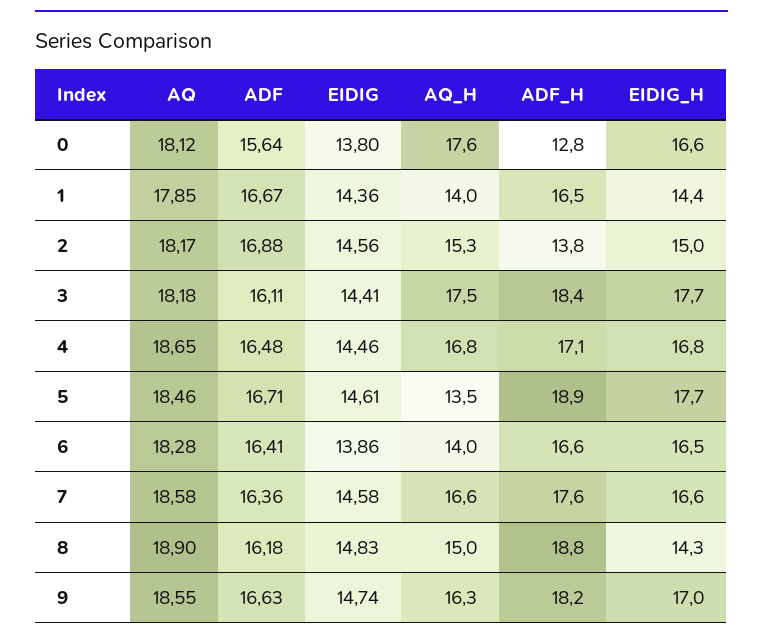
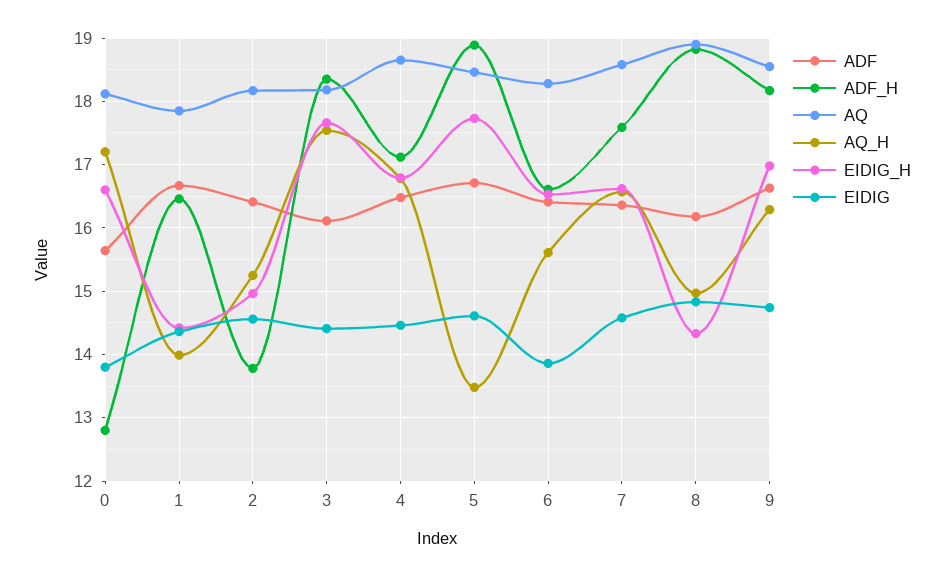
AQ_H, 0: 17.6 -> 17.2
ADF, 2: 16.88 -> 16.4
AQ_H, 6: 14 -> 15.6

